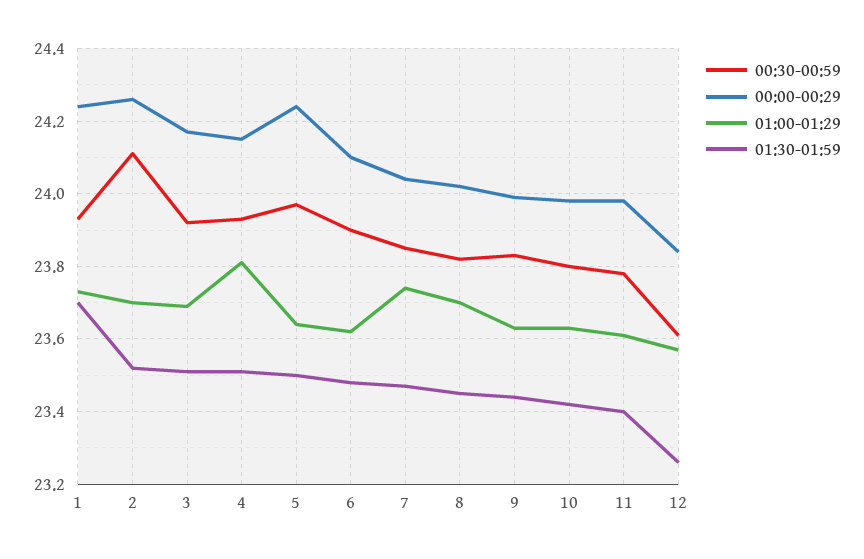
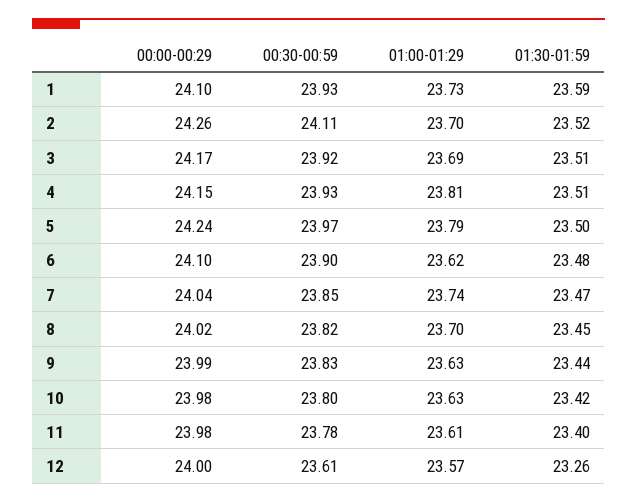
00:00-00:29, 1: 24.25 -> 24.1
01:30-01:59, 1: 23.7 -> 23.59
01:00-01:29, 5: 23.65 -> 23.79
00:00-00:29, 12: 23.85 -> 24

